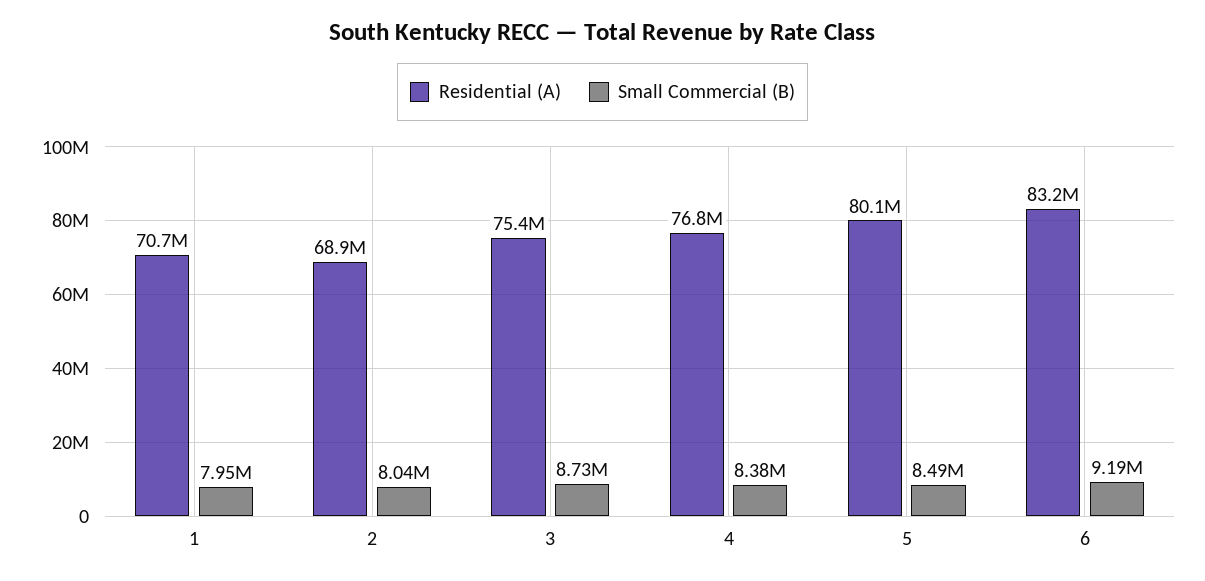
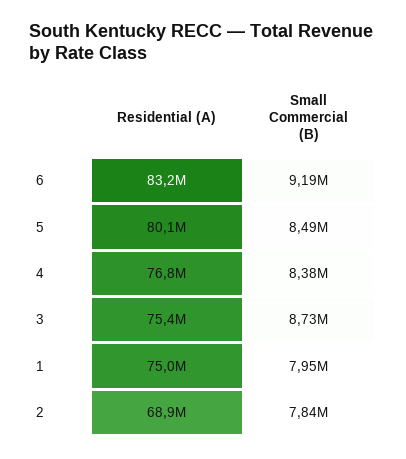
Residential (A), 1: 70700000 -> 75000000
Small Commercial (B), 2: 8040000 -> 7840000

